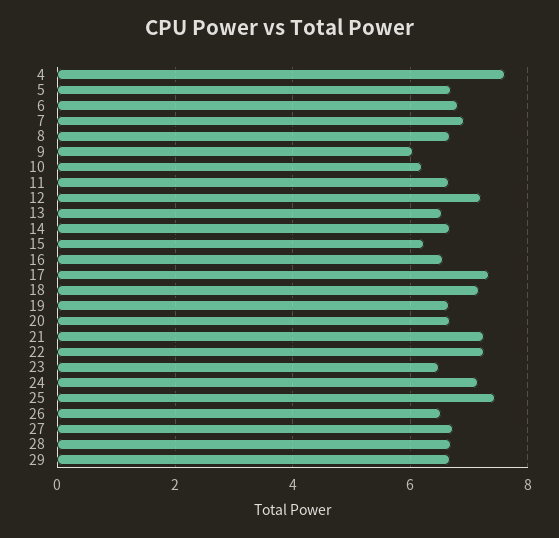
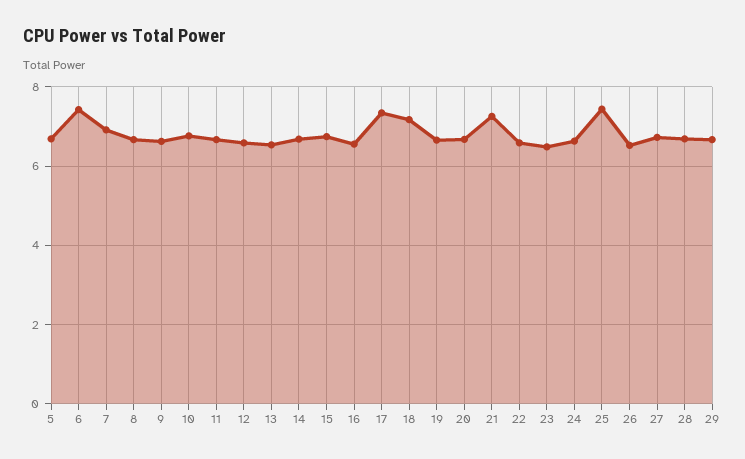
4: 7.6 -> none
6: 6.8 -> 7.4
9: 6 -> 6.6
10: 6.2 -> 6.8
12: 7.2 -> 6.6
15: 6.2 -> 6.8
22: 7.2 -> 6.6
24: 7.2 -> 6.6

